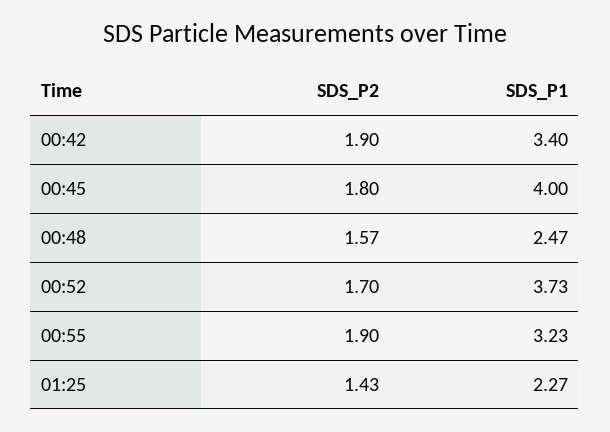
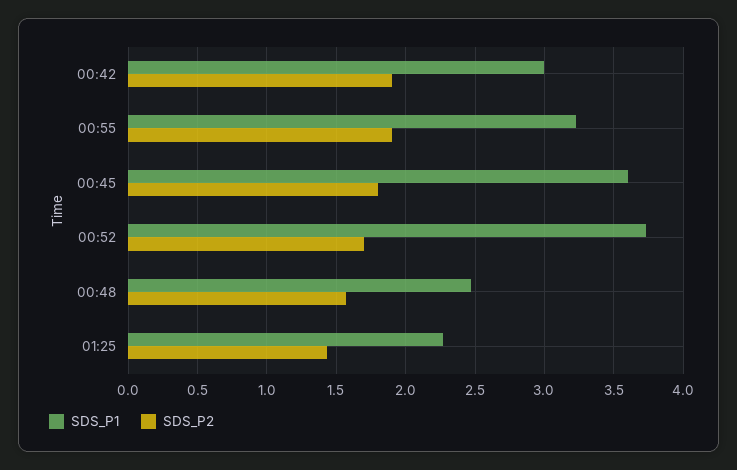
SDS_P1, 00:42: 3.4 -> 3
SDS_P1, 00:45: 4 -> 3.6

